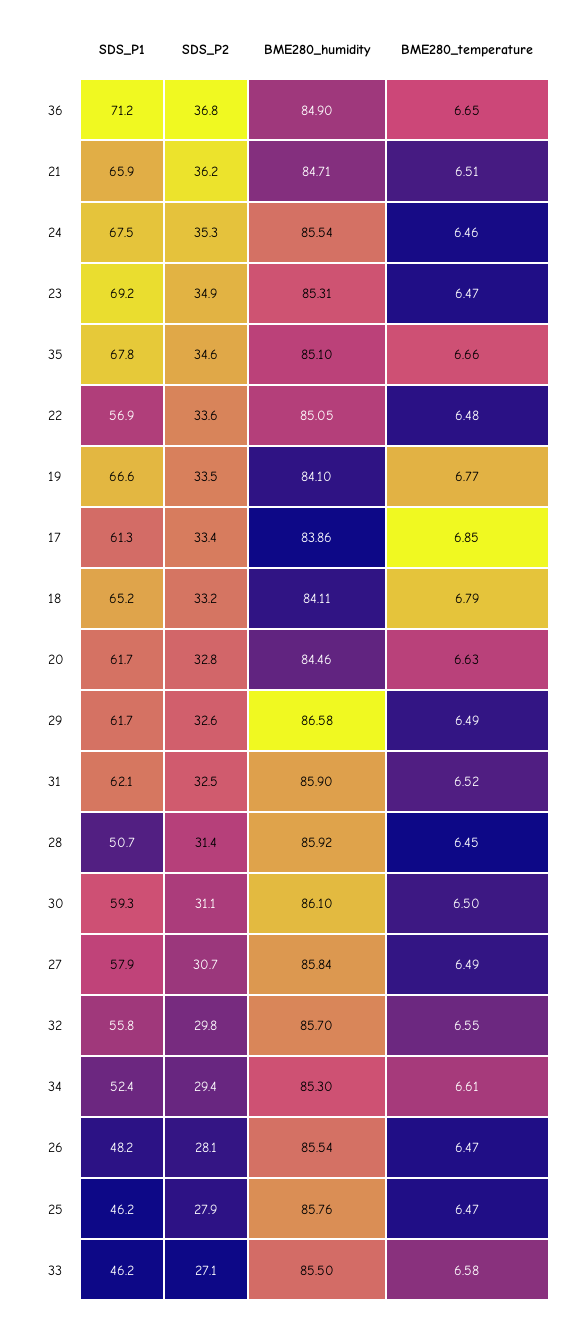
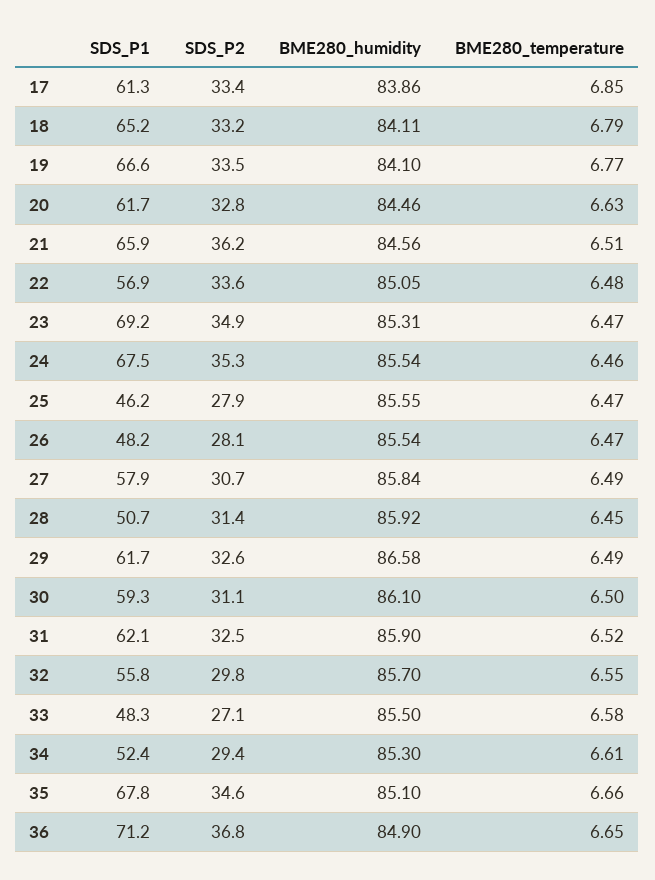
BME280_humidity, 21: 84.71 -> 84.56
BME280_humidity, 25: 85.76 -> 85.55
SDS_P1, 33: 46.2 -> 48.3

